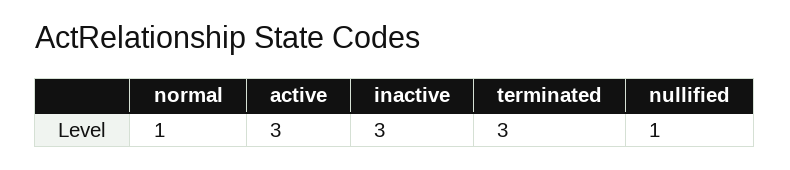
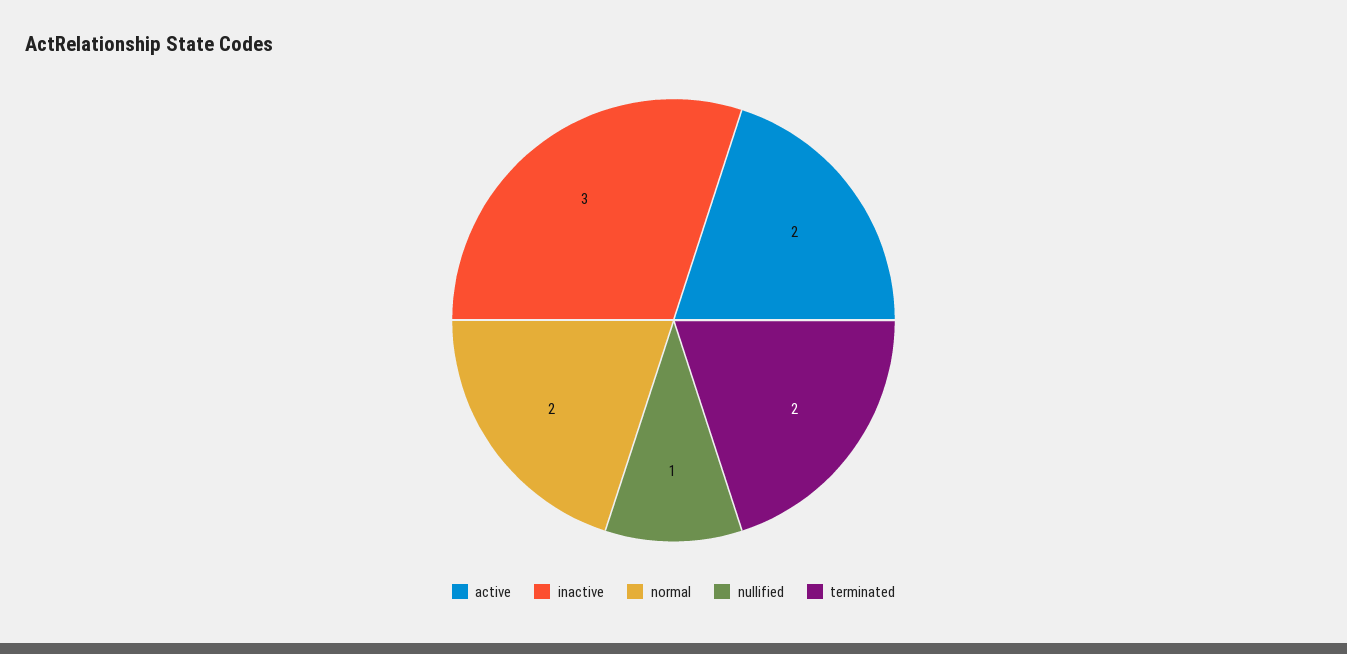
normal: 1 -> 2
active: 3 -> 2
terminated: 3 -> 2

